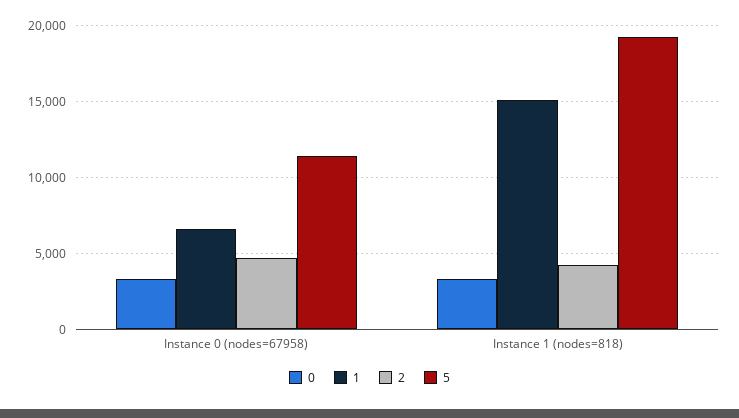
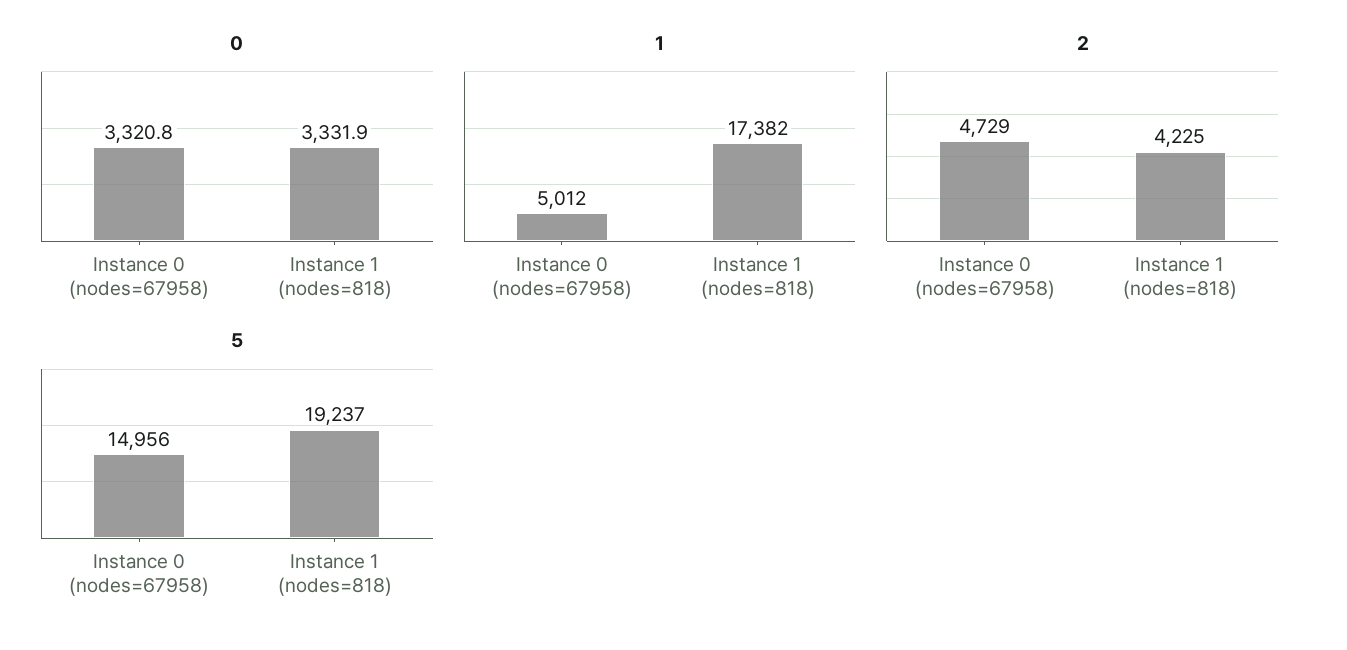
1, Instance 0 (nodes=67958): 6500 -> 5012
5, Instance 0 (nodes=67958): 11500 -> 14956
1, Instance 1 (nodes=818): 15000 -> 17382

